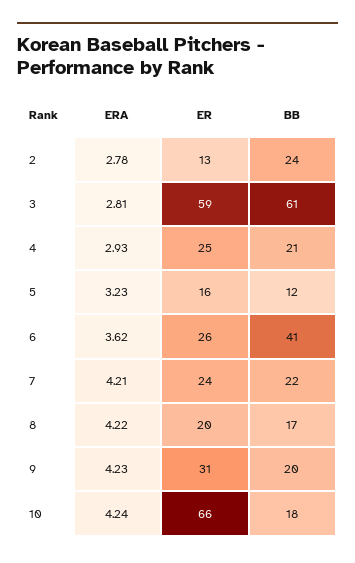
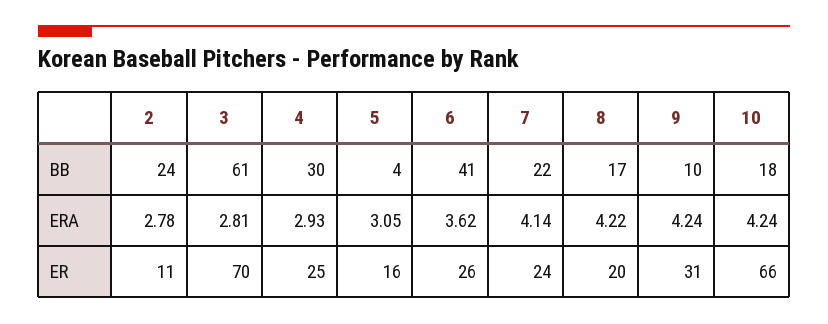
ER, 2: 13 -> 11
ER, 3: 59 -> 70
BB, 4: 21 -> 30
ERA, 5: 3.23 -> 3.05
BB, 5: 12 -> 4
ERA, 7: 4.21 -> 4.14
ERA, 9: 4.23 -> 4.24
BB, 9: 20 -> 10

